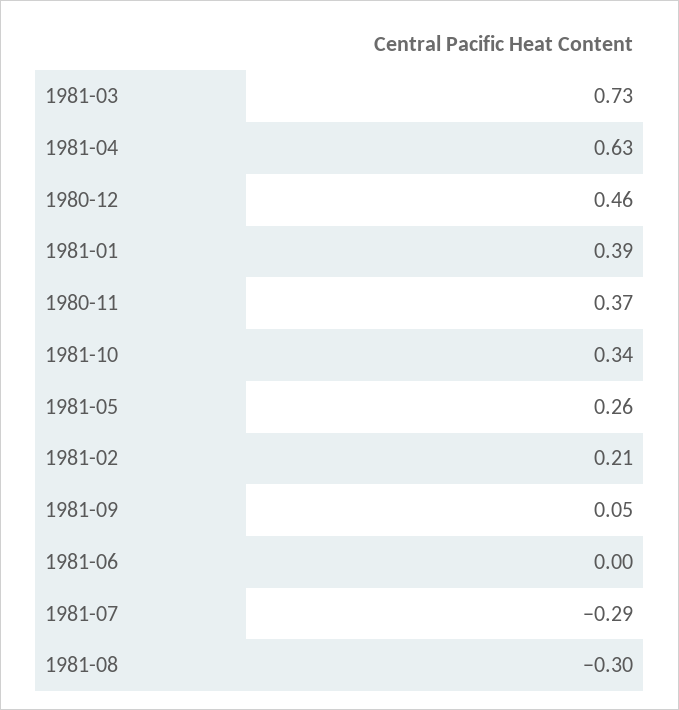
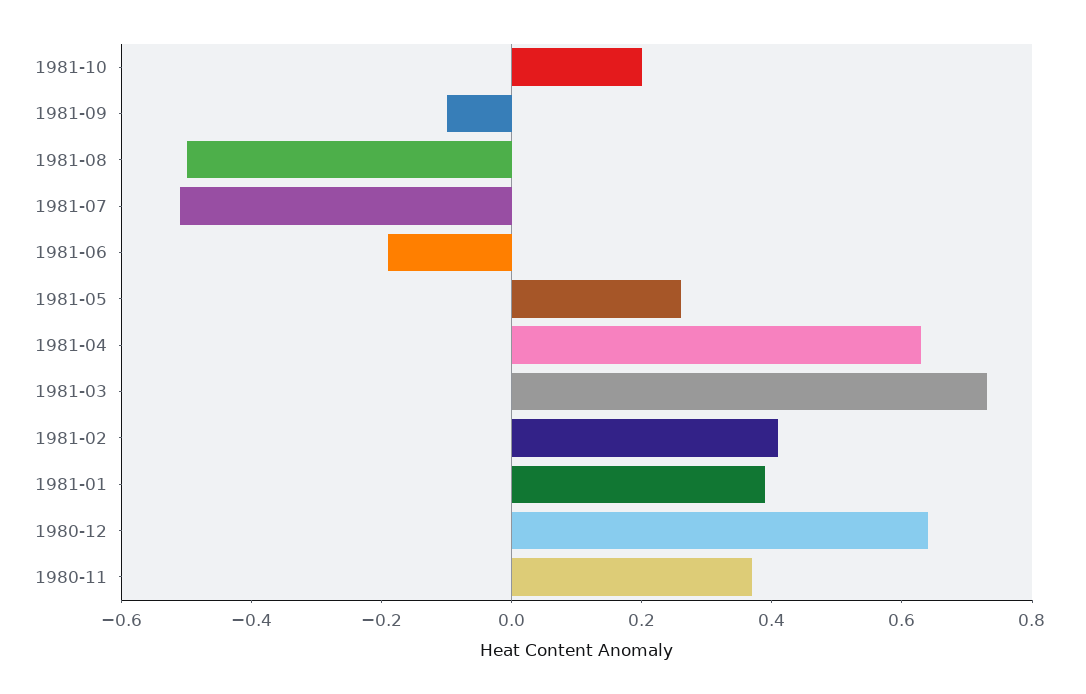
1980-12: 0.46 -> 0.65
1981-10: 0.34 -> 0.2
1981-02: 0.21 -> 0.4
1981-09: 0.05 -> -0.1
1981-06: 0 -> -0.2
1981-07: -0.29 -> -0.5
1981-08: -0.3 -> -0.5

